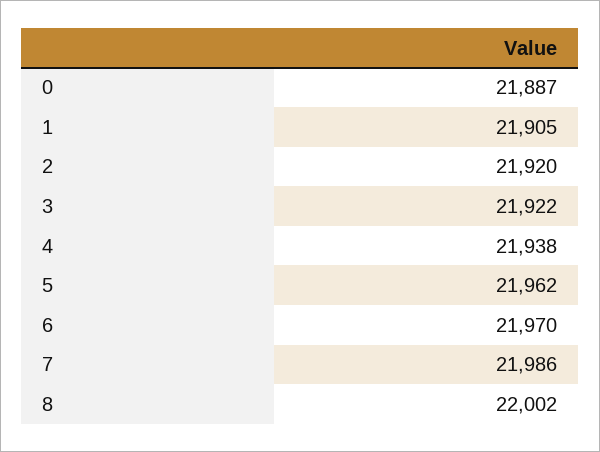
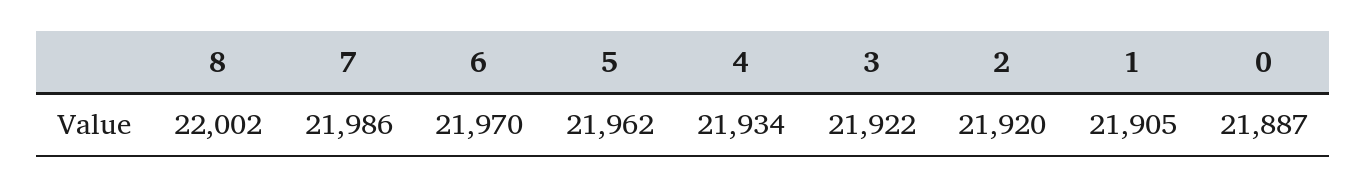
4: 21938 -> 21934

